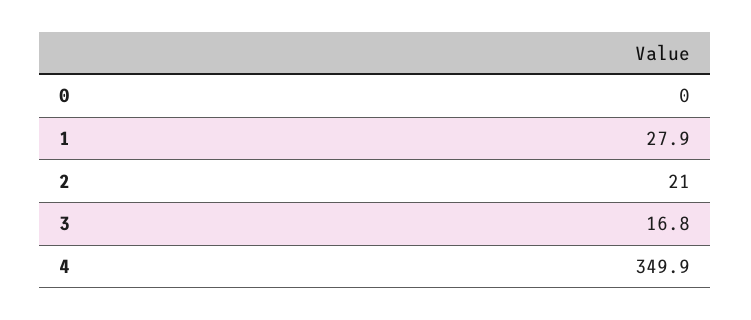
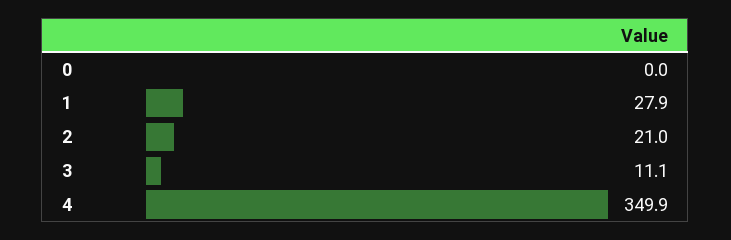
3: 16.8 -> 11.1

